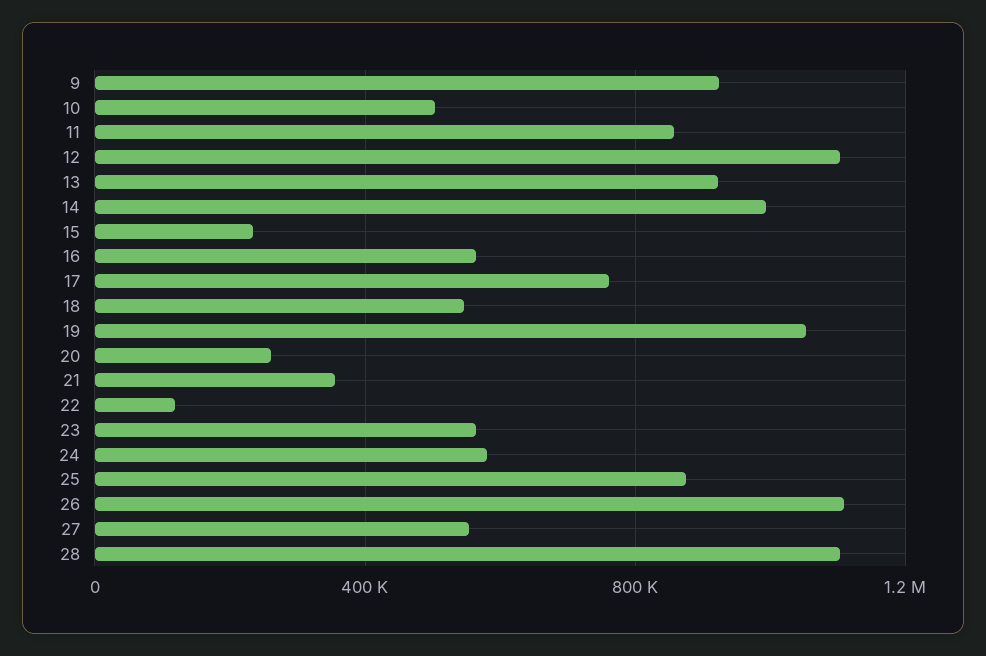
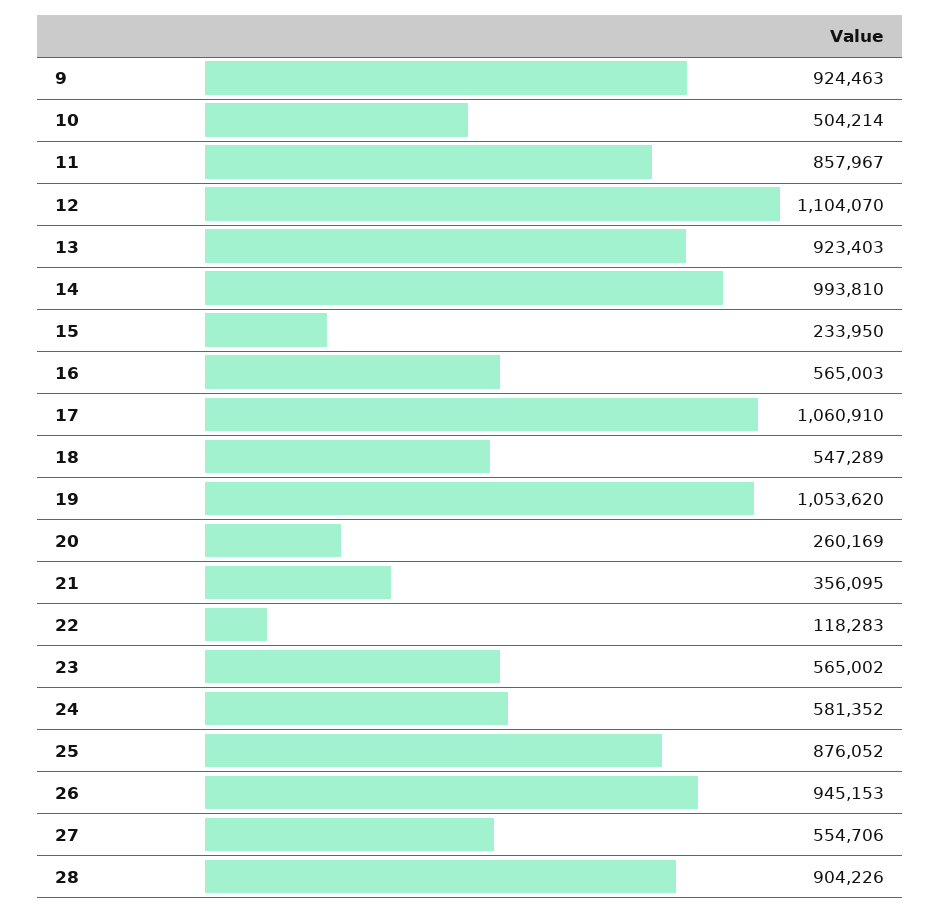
17: 750000 -> 1060910
26: 1100000 -> 945153
28: 1100000 -> 904226

